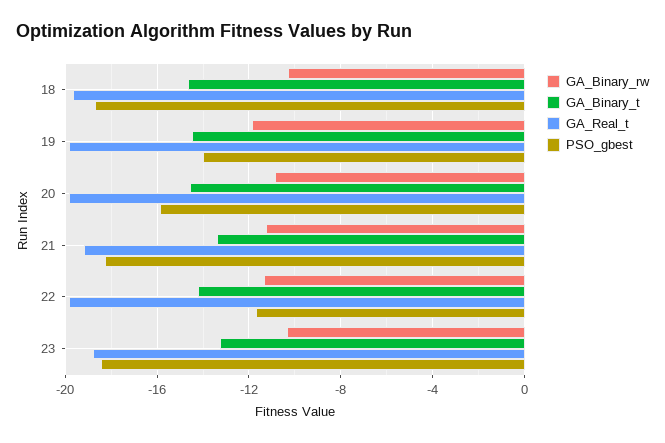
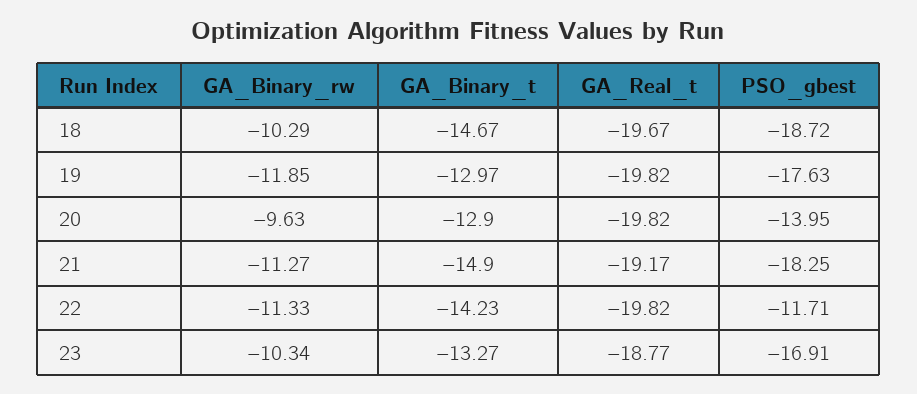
GA_Binary_t, 19: -14.5 -> -12.97
PSO_gbest, 19: -14 -> -17.63
GA_Binary_rw, 20: -11 -> -9.63
GA_Binary_t, 20: -14.5 -> -12.9
PSO_gbest, 20: -16 -> -13.95
GA_Binary_t, 21: -13.5 -> -14.9
PSO_gbest, 23: -18.5 -> -16.91

